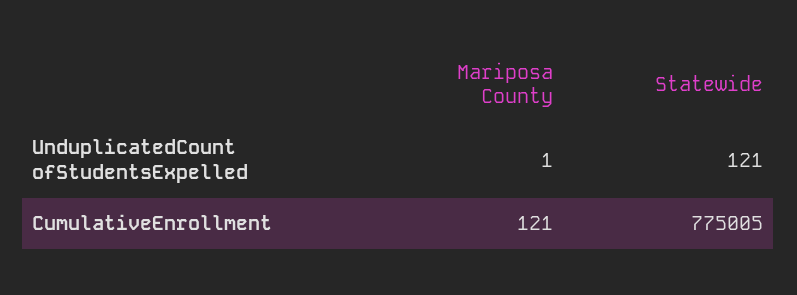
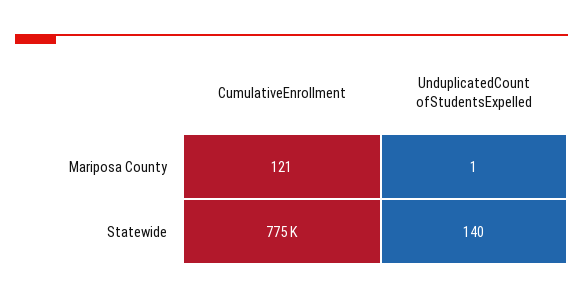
Statewide, UnduplicatedCount ofStudentsExpelled: 121 -> 140

